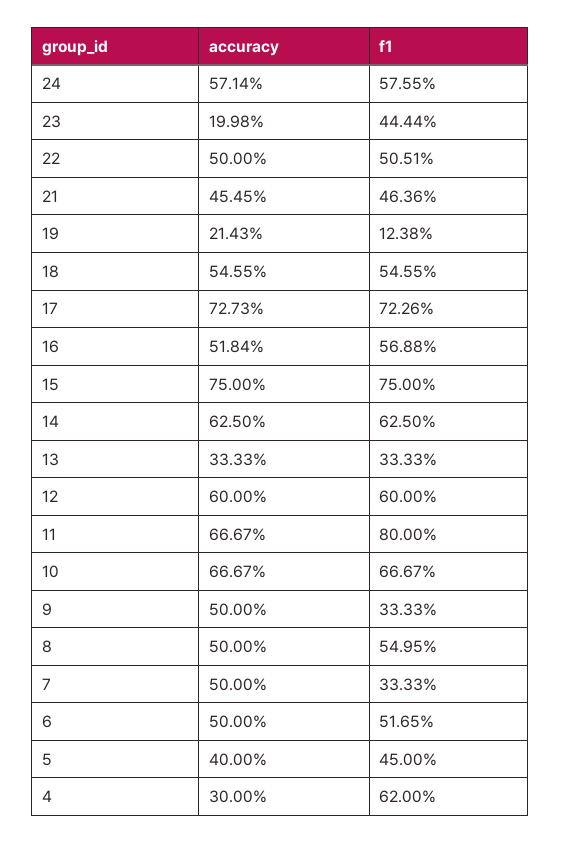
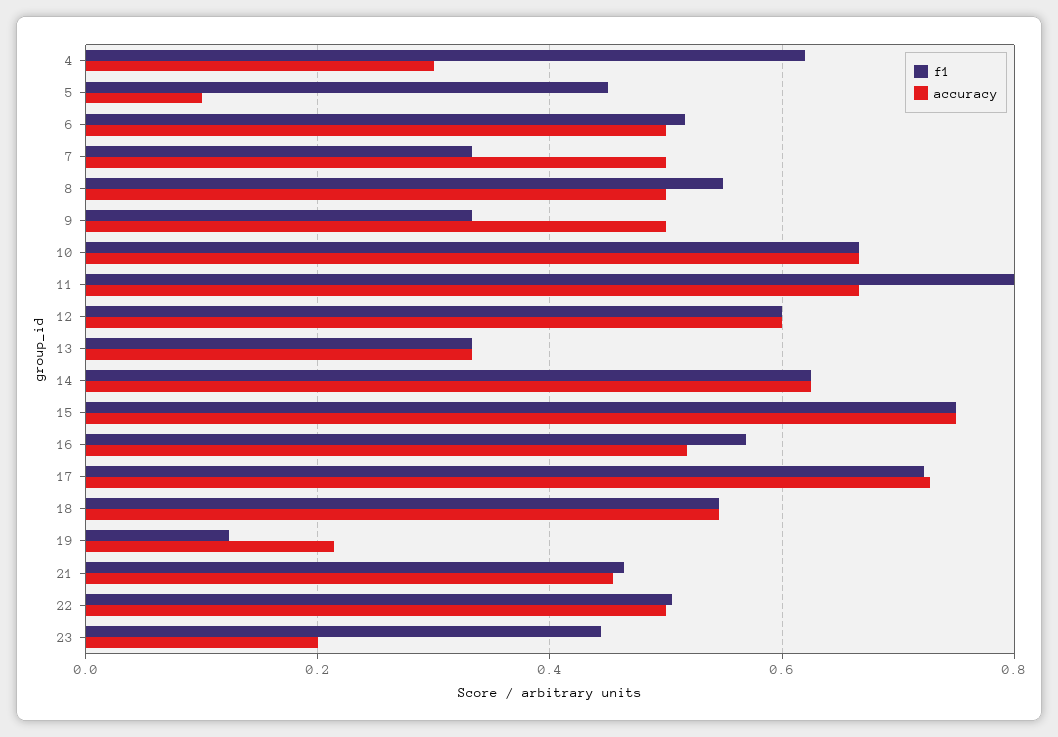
accuracy, 24: 0.5714 -> none
f1, 24: 0.5755 -> none
accuracy, 5: 0.4 -> 0.1

